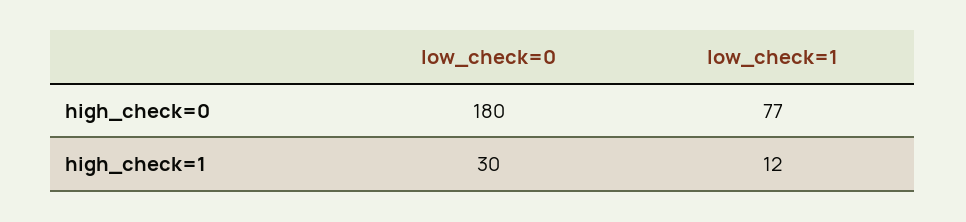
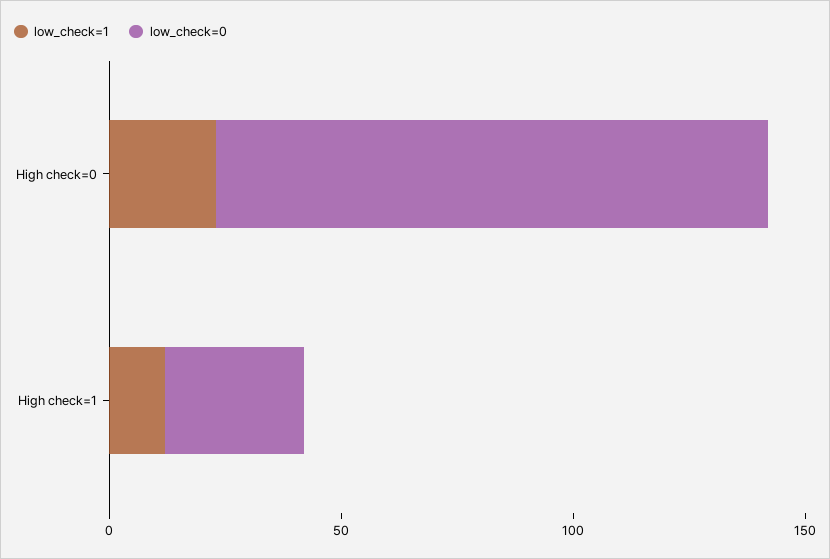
low_check=0, high_check=0: 180 -> 120
low_check=1, high_check=0: 77 -> 20

